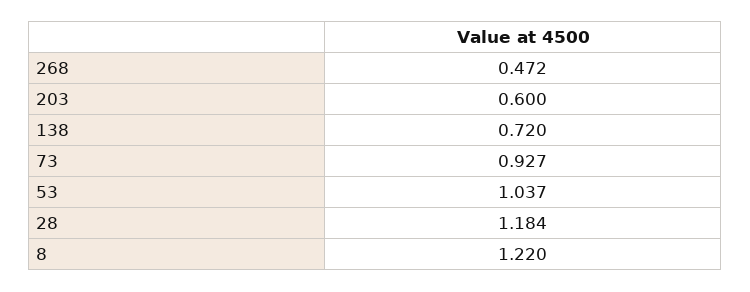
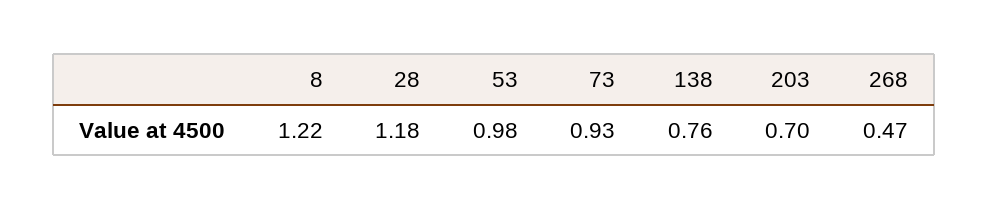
203: 0.6 -> 0.7
138: 0.72 -> 0.76
53: 1.037 -> 0.98

